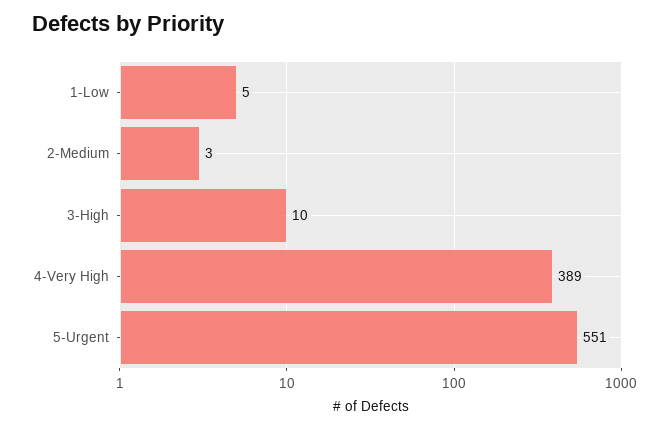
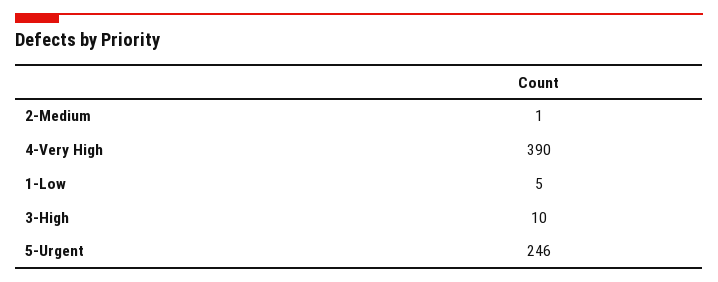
2-Medium: 3 -> 1
4-Very High: 389 -> 390
5-Urgent: 551 -> 246

